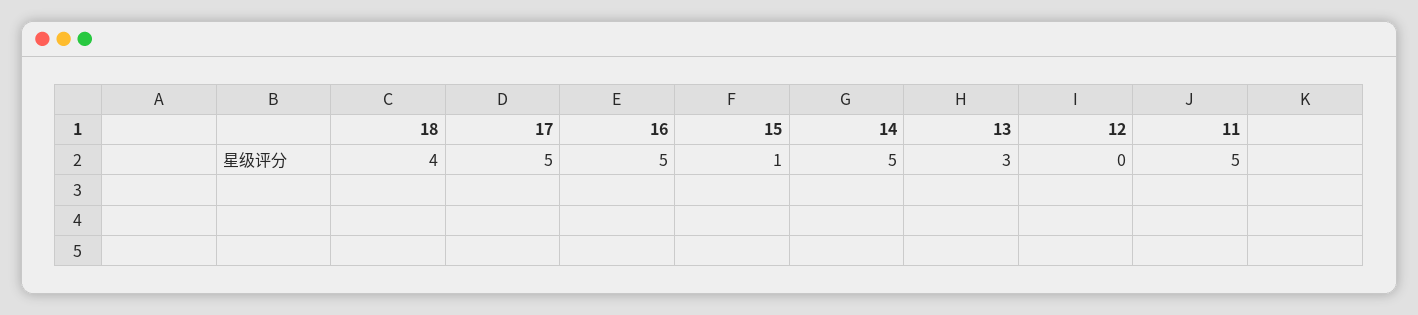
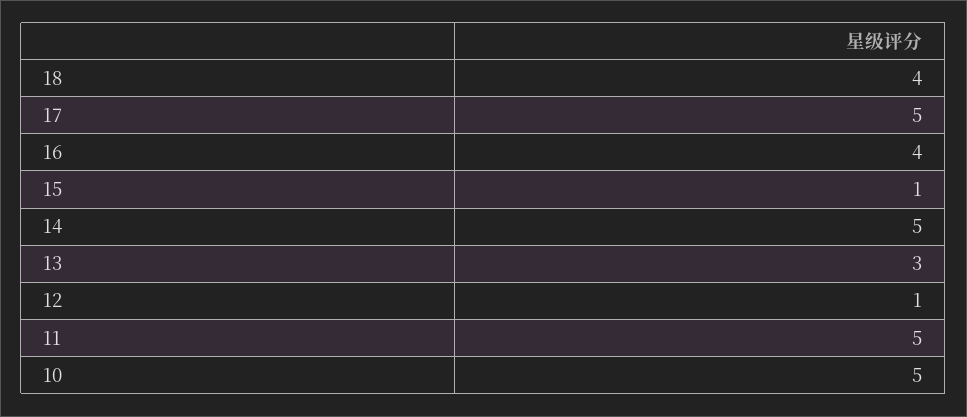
16: 5 -> 4
12: 0 -> 1
10: none -> 5

